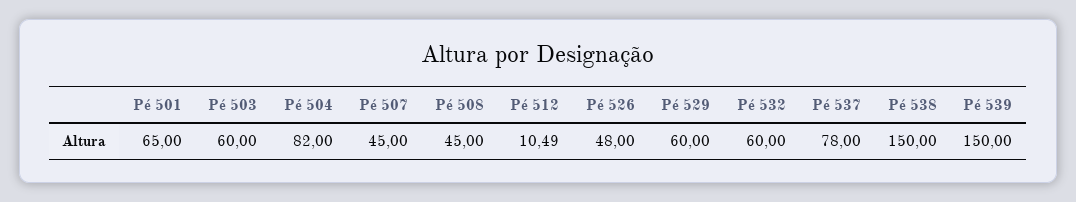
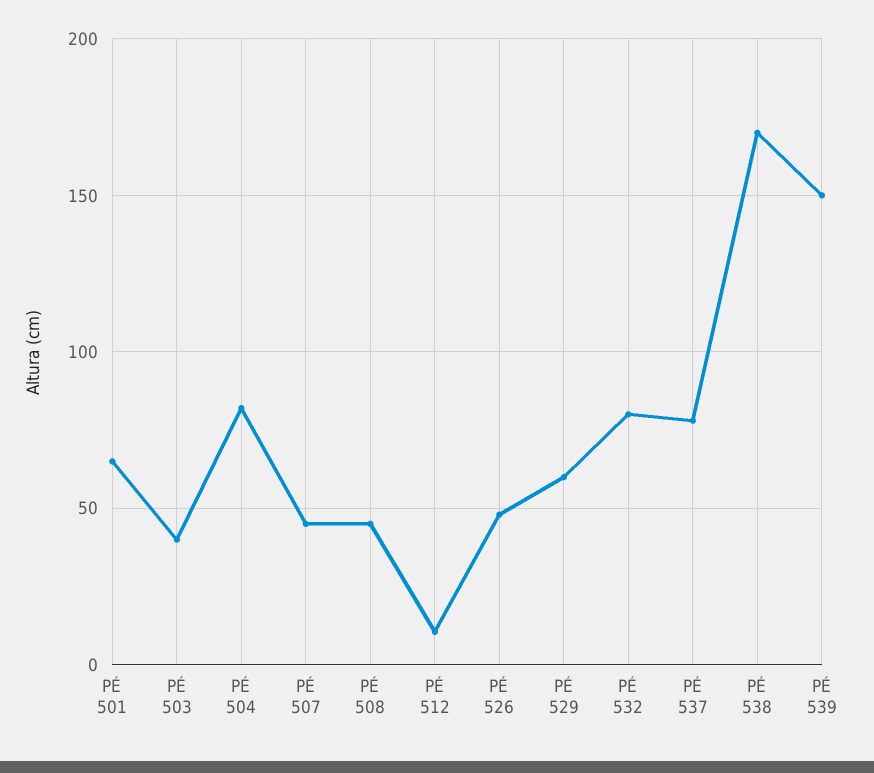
Pé 503: 60 -> 40
Pé 532: 60 -> 80
Pé 538: 150 -> 170

